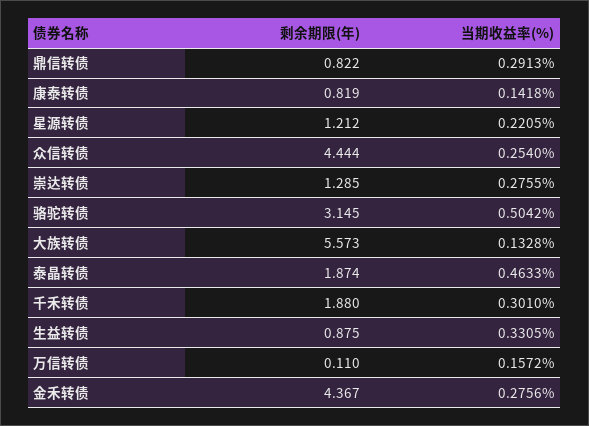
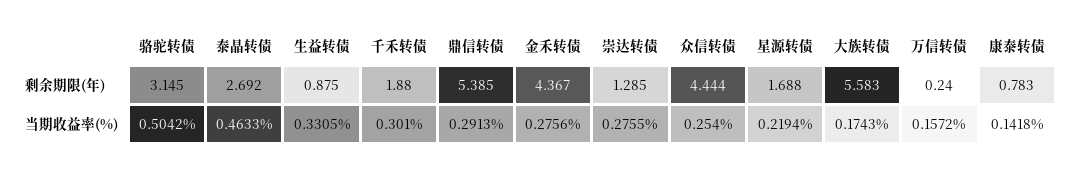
剩余期限(年), 鼎信转债: 0.822 -> 5.385
剩余期限(年), 康泰转债: 0.819 -> 0.783
剩余期限(年), 星源转债: 1.212 -> 1.688
当期收益率(%), 星源转债: 0.2205 -> 0.2194
剩余期限(年), 大族转债: 5.573 -> 5.583
当期收益率(%), 大族转债: 0.1328 -> 0.1743
剩余期限(年), 泰晶转债: 1.874 -> 2.692
剩余期限(年), 万信转债: 0.11 -> 0.24

